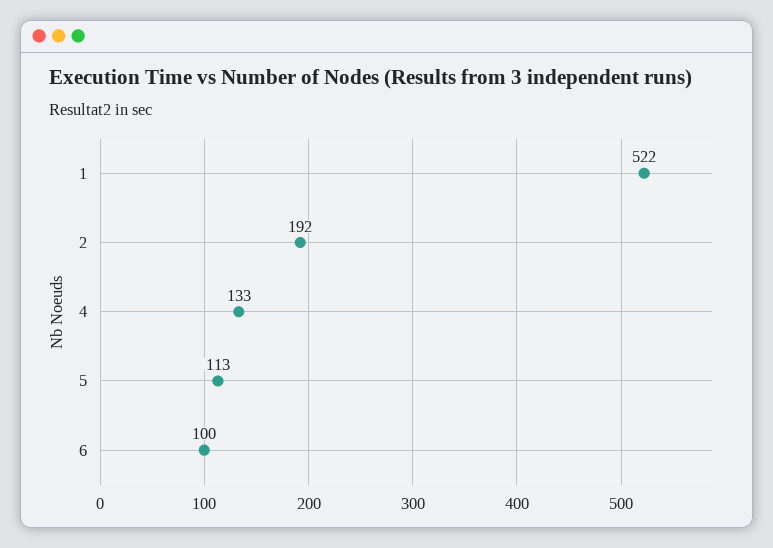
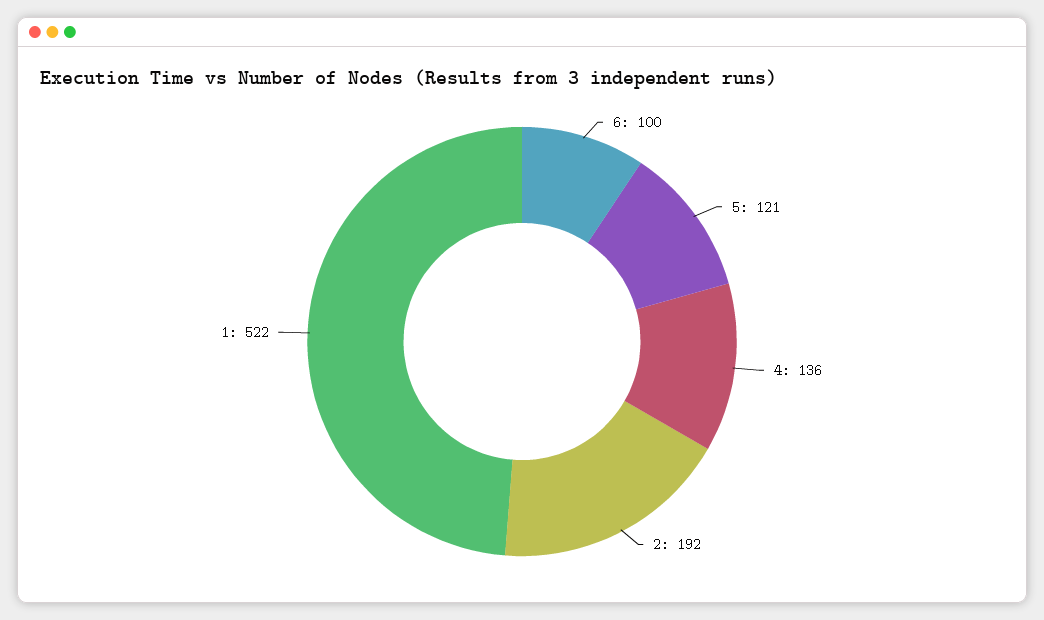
4: 133 -> 136
5: 113 -> 121

